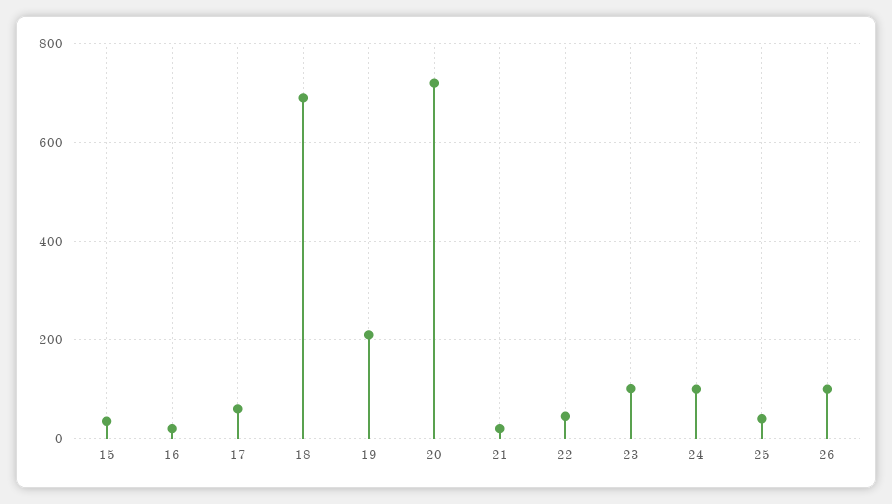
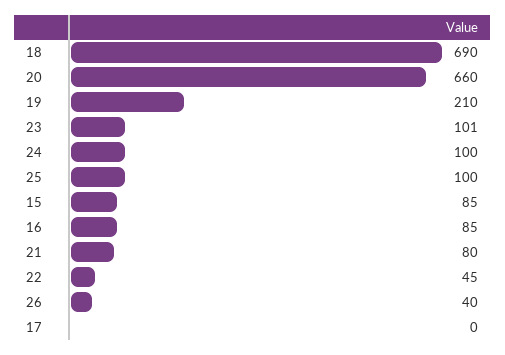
15: 40 -> 85
16: 20 -> 85
17: 60 -> 0
20: 720 -> 660
21: 20 -> 80
25: 40 -> 100
26: 100 -> 40

